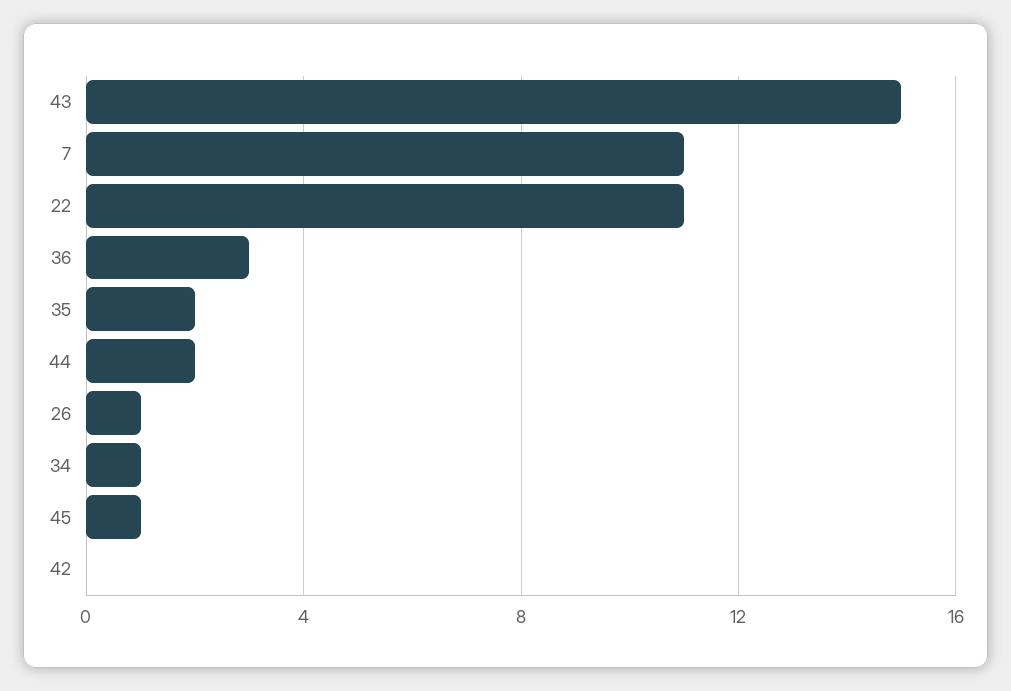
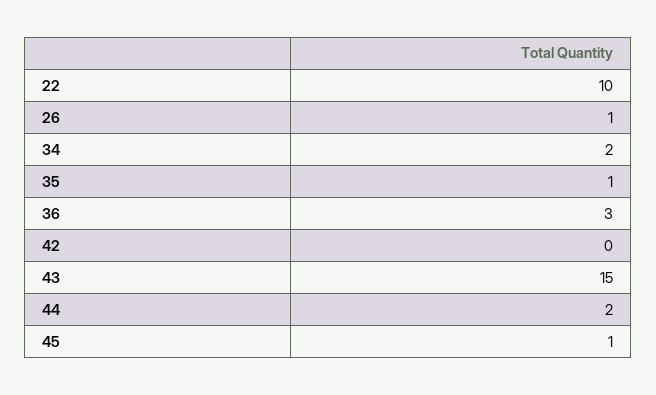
7: 11 -> none
22: 11 -> 10
35: 2 -> 1
34: 1 -> 2

